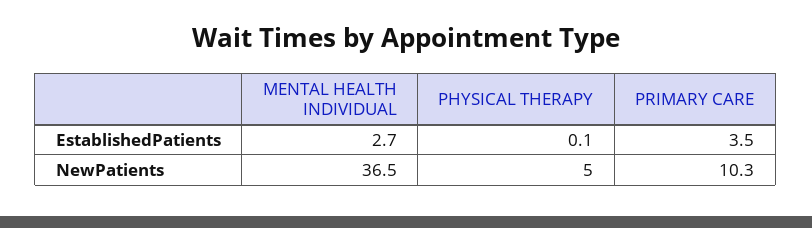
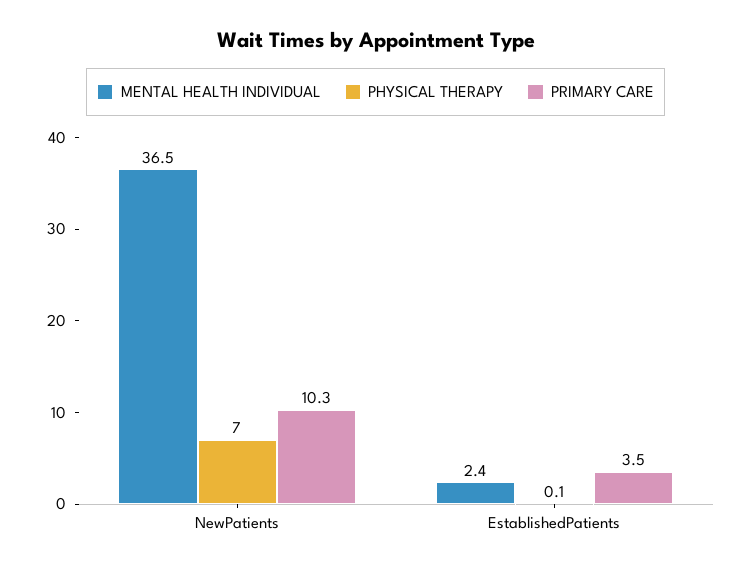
MENTAL HEALTH INDIVIDUAL, EstablishedPatients: 2.7 -> 2.4
PHYSICAL THERAPY, NewPatients: 5 -> 7

